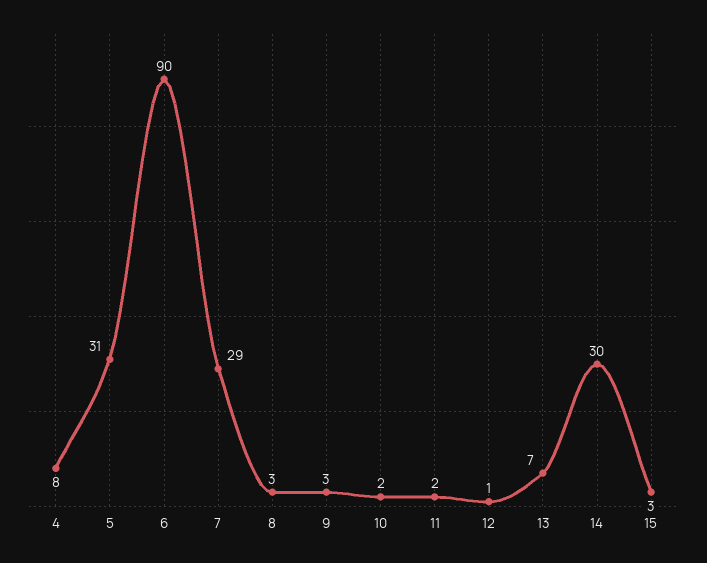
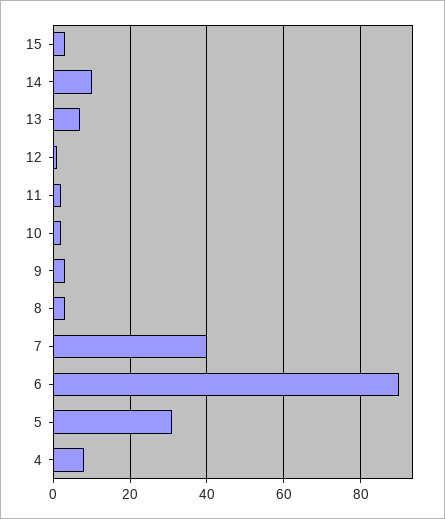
7: 29 -> 40
14: 30 -> 10

